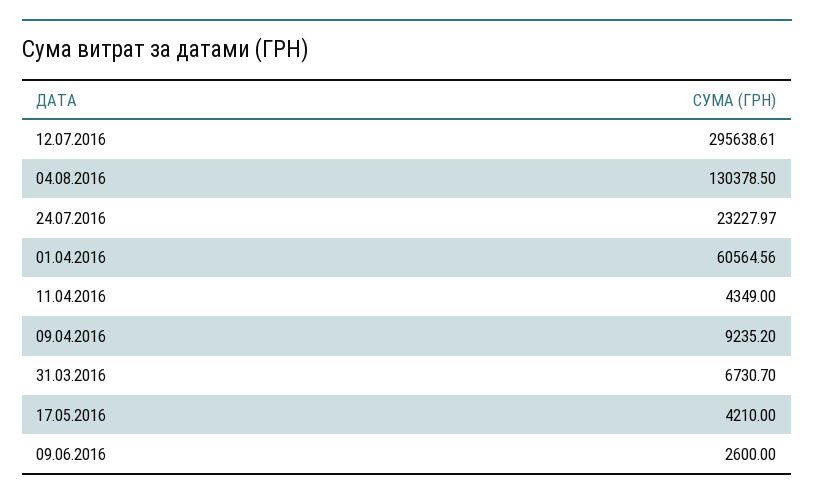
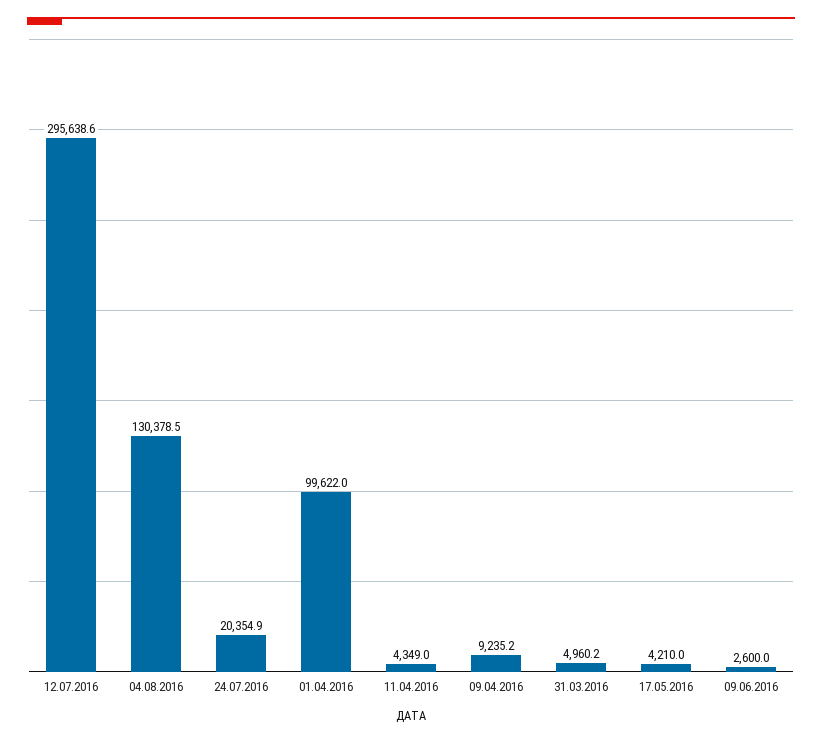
24.07.2016: 23227.97 -> 20354.9
01.04.2016: 60564.56 -> 99622
31.03.2016: 6730.7 -> 4960.2

